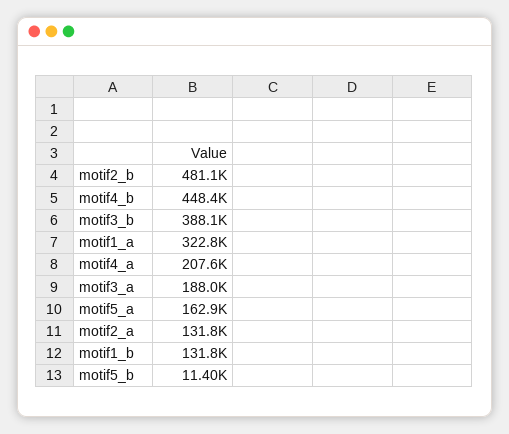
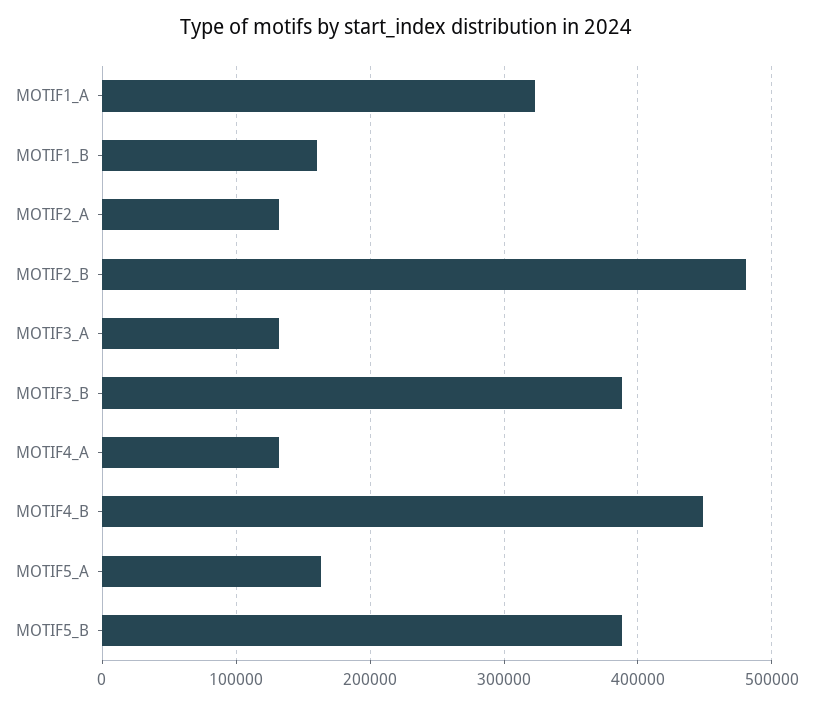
motif4_a: 207600 -> 130000
motif3_a: 188000 -> 130000
motif1_b: 131800 -> 160000
motif5_b: 11400 -> 390000

